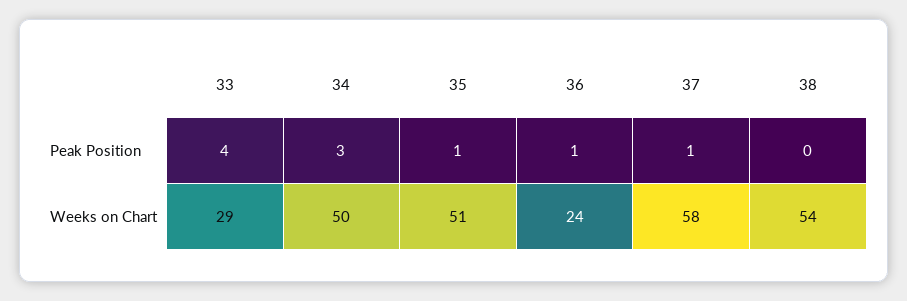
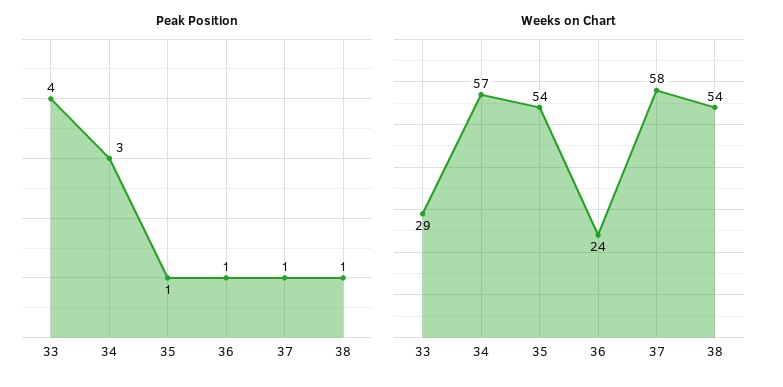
Peak Position, 38: 0 -> 1
Weeks on Chart, 34: 50 -> 57
Weeks on Chart, 35: 51 -> 54

